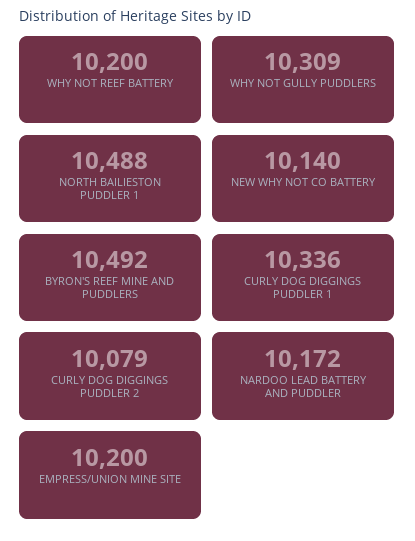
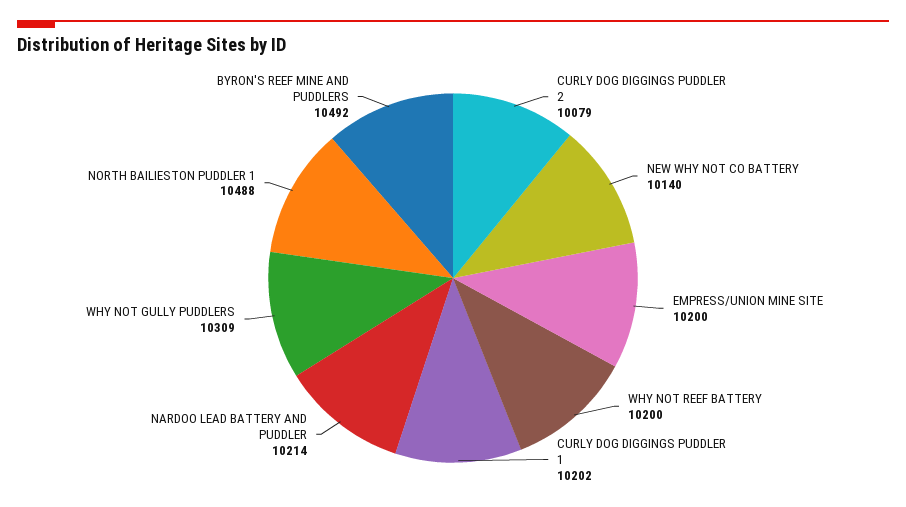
CURLY DOG DIGGINGS PUDDLER 1: 10336 -> 10202
NARDOO LEAD BATTERY AND PUDDLER: 10172 -> 10214

